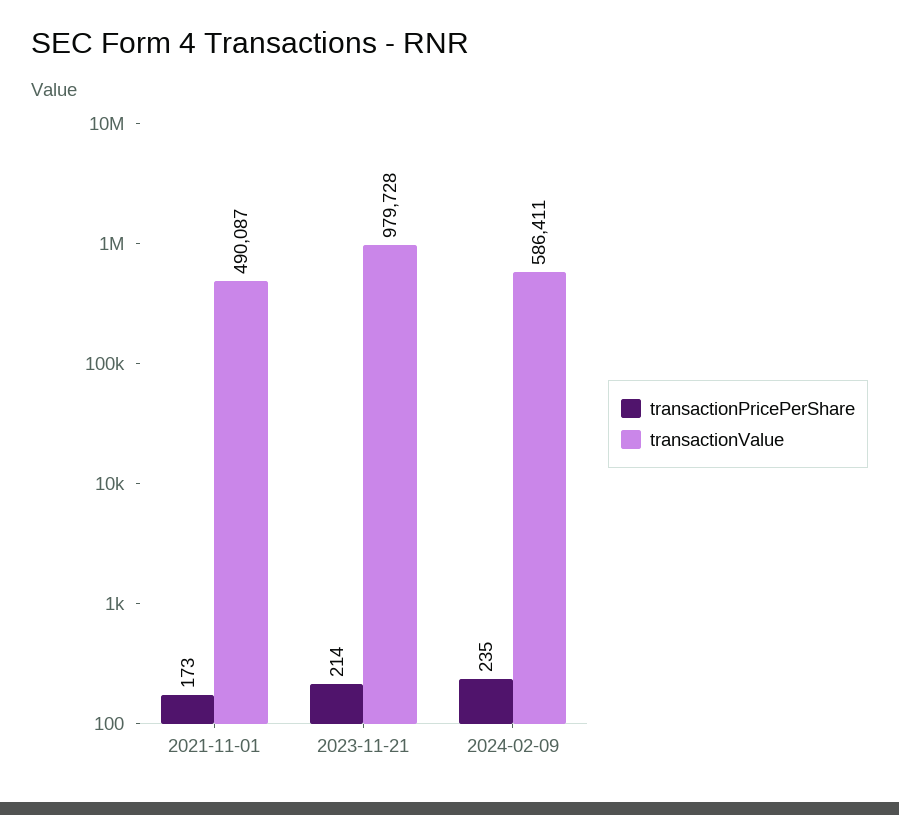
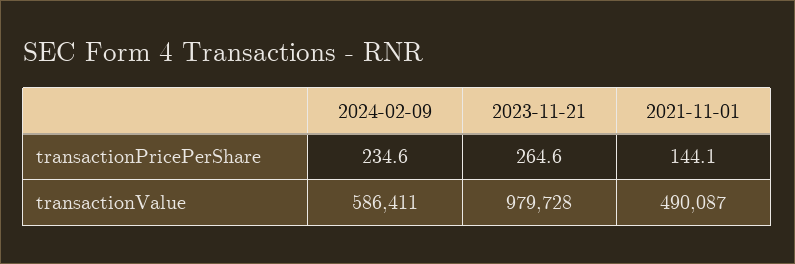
transactionPricePerShare, 2021-11-01: 173 -> 144.1
transactionPricePerShare, 2023-11-21: 214 -> 264.6

